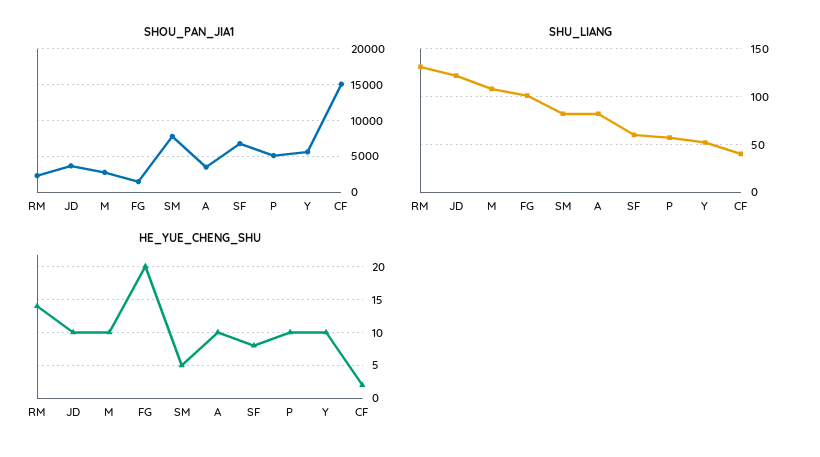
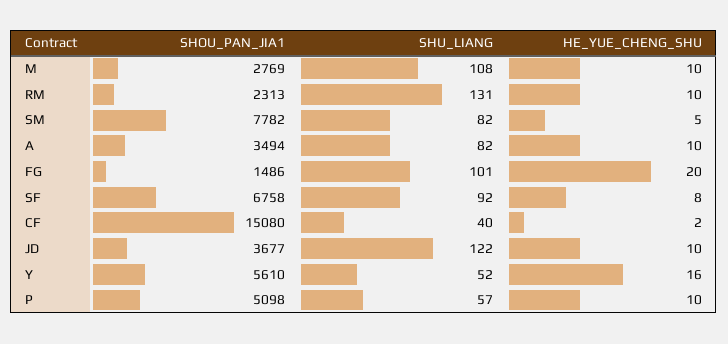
SHU_LIANG, SF: 60 -> 92
HE_YUE_CHENG_SHU, RM: 14 -> 10
HE_YUE_CHENG_SHU, Y: 10 -> 16

